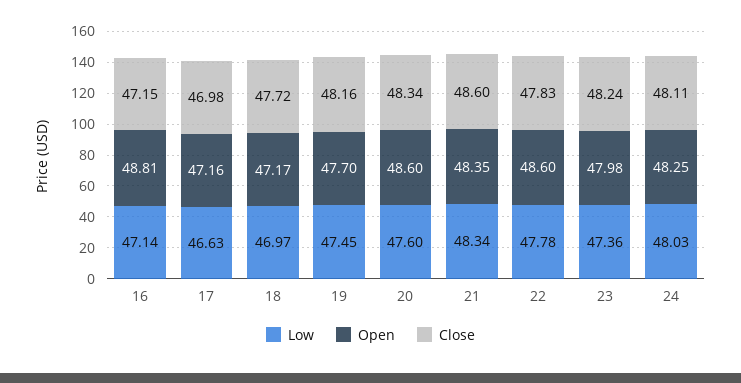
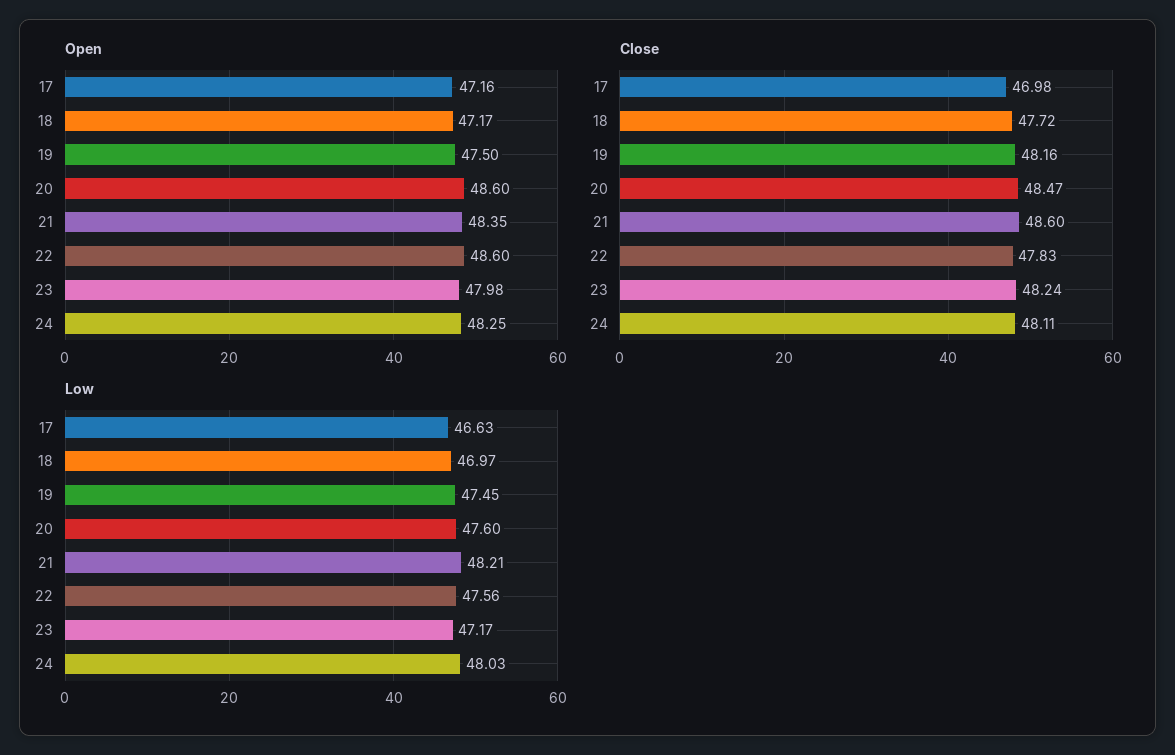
Low, 16: 47.14 -> none
Open, 16: 48.81 -> none
Close, 16: 47.15 -> none
Open, 19: 47.7 -> 47.5
Close, 20: 48.34 -> 48.47
Low, 21: 48.34 -> 48.21
Low, 22: 47.78 -> 47.56
Low, 23: 47.36 -> 47.17

